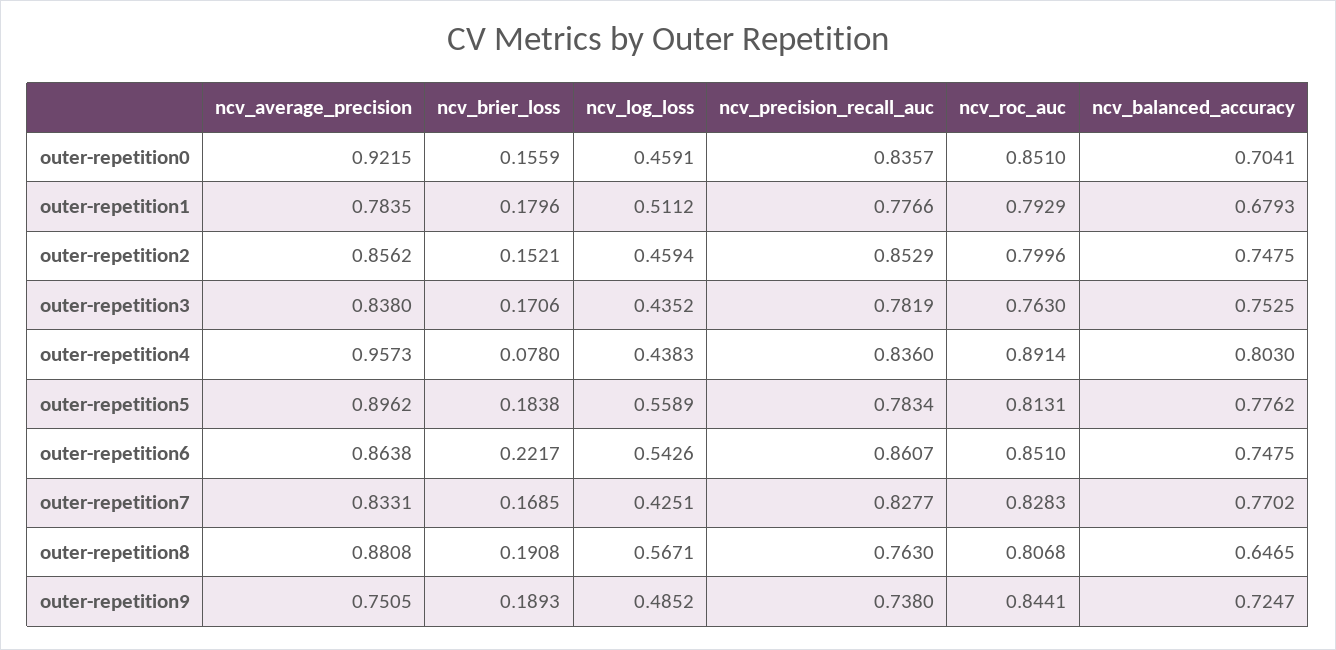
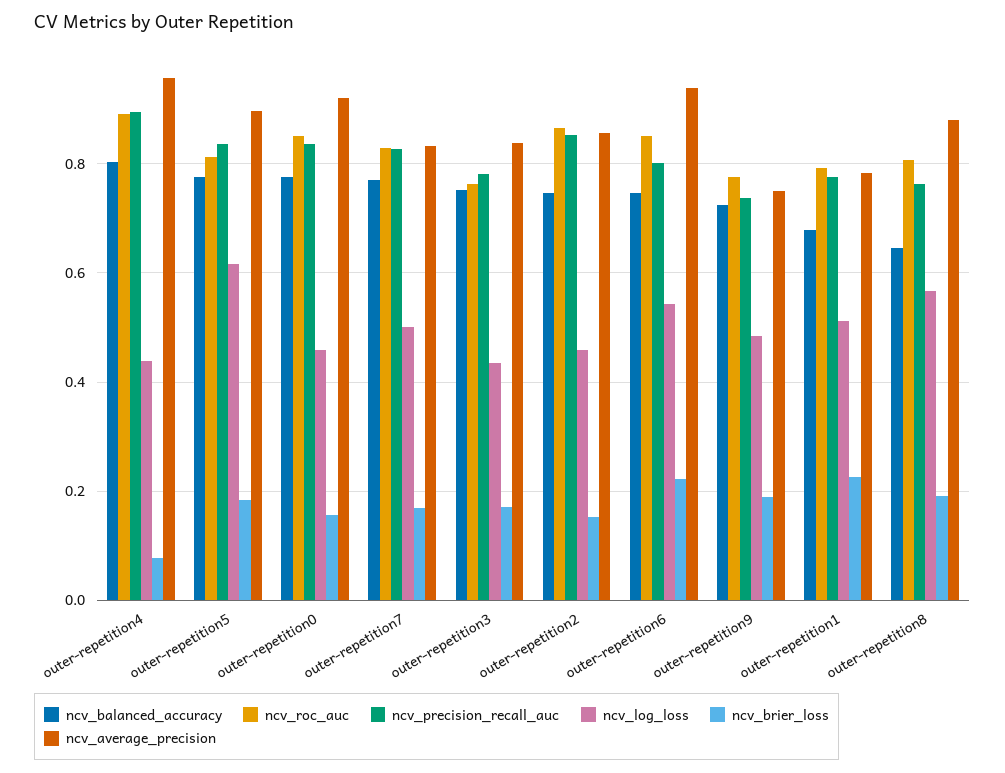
ncv_balanced_accuracy, outer-repetition0: 0.7041 -> 0.78
ncv_brier_loss, outer-repetition1: 0.1796 -> 0.22
ncv_roc_auc, outer-repetition2: 0.7996 -> 0.86
ncv_precision_recall_auc, outer-repetition4: 0.836 -> 0.9
ncv_log_loss, outer-repetition5: 0.5589 -> 0.62
ncv_precision_recall_auc, outer-repetition5: 0.7834 -> 0.84
ncv_average_precision, outer-repetition6: 0.8638 -> 0.94
ncv_precision_recall_auc, outer-repetition6: 0.8607 -> 0.8
ncv_log_loss, outer-repetition7: 0.4251 -> 0.5
ncv_roc_auc, outer-repetition9: 0.8441 -> 0.78

